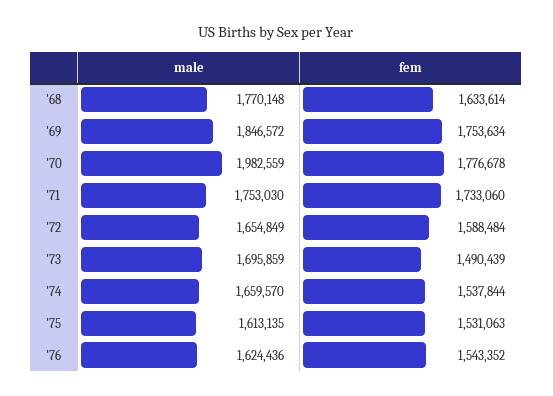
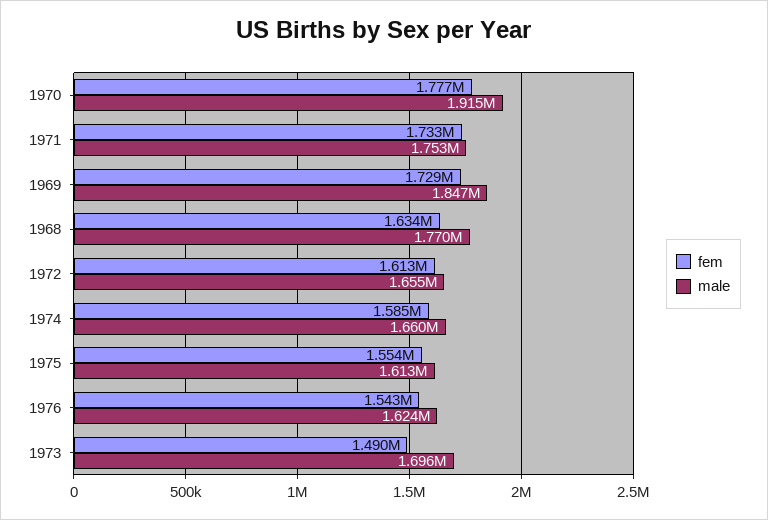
fem, '69: 1753634 -> 1729000
male, '70: 1982559 -> 1915000
fem, '72: 1588484 -> 1613000
fem, '74: 1537844 -> 1585000
fem, '75: 1531063 -> 1554000

